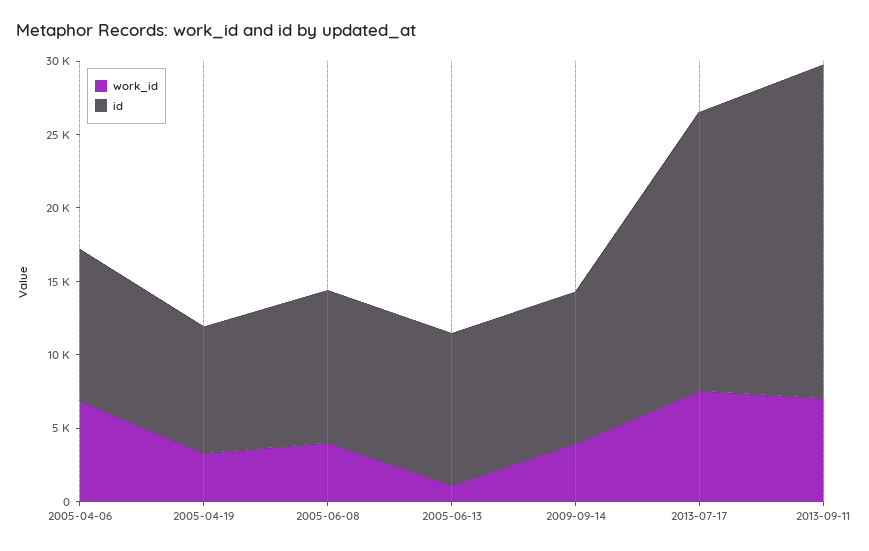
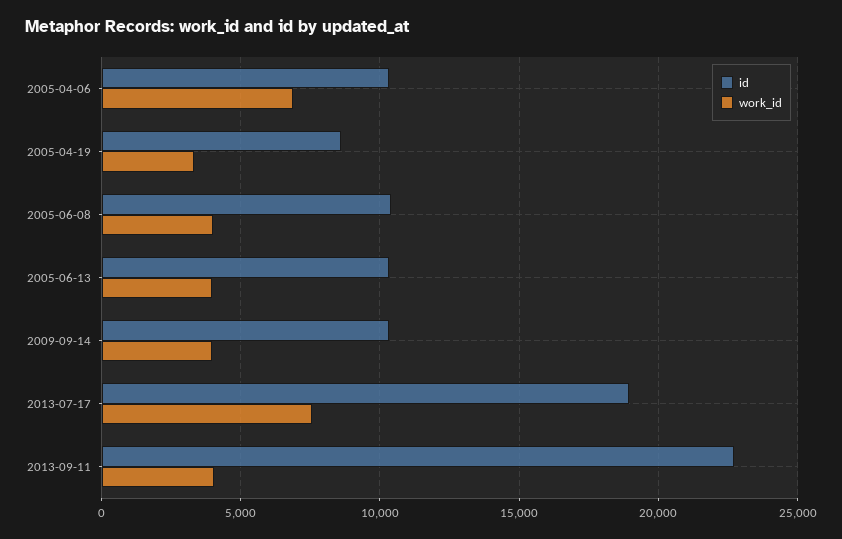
work_id, 2005-06-13: 1000 -> 4000
work_id, 2013-09-11: 7000 -> 4000

